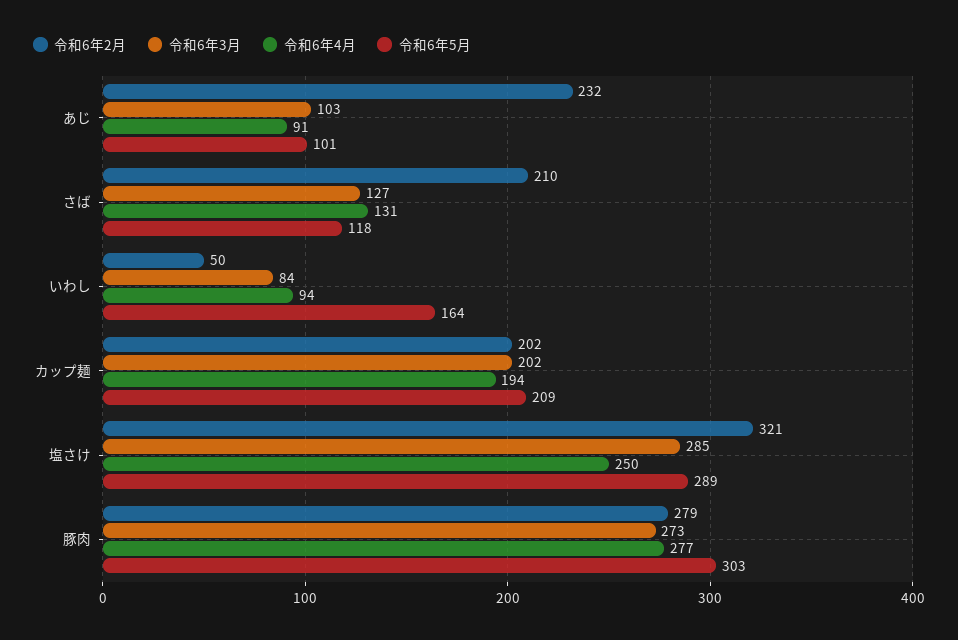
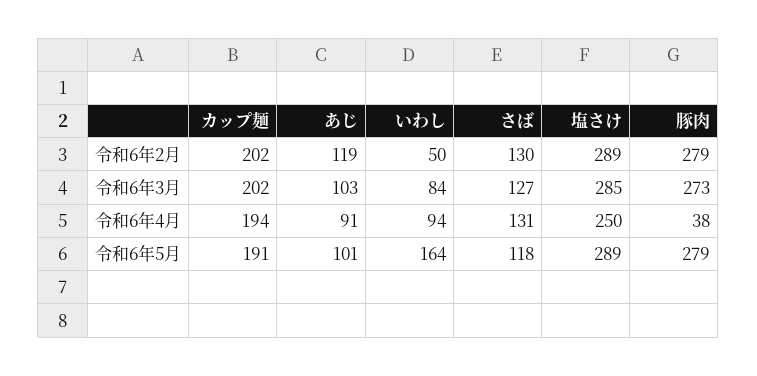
令和6年2月, あじ: 232 -> 119
令和6年2月, さば: 210 -> 130
令和6年5月, カップ麺: 209 -> 191
令和6年2月, 塩さけ: 321 -> 289
令和6年4月, 豚肉: 277 -> 38
令和6年5月, 豚肉: 303 -> 279

